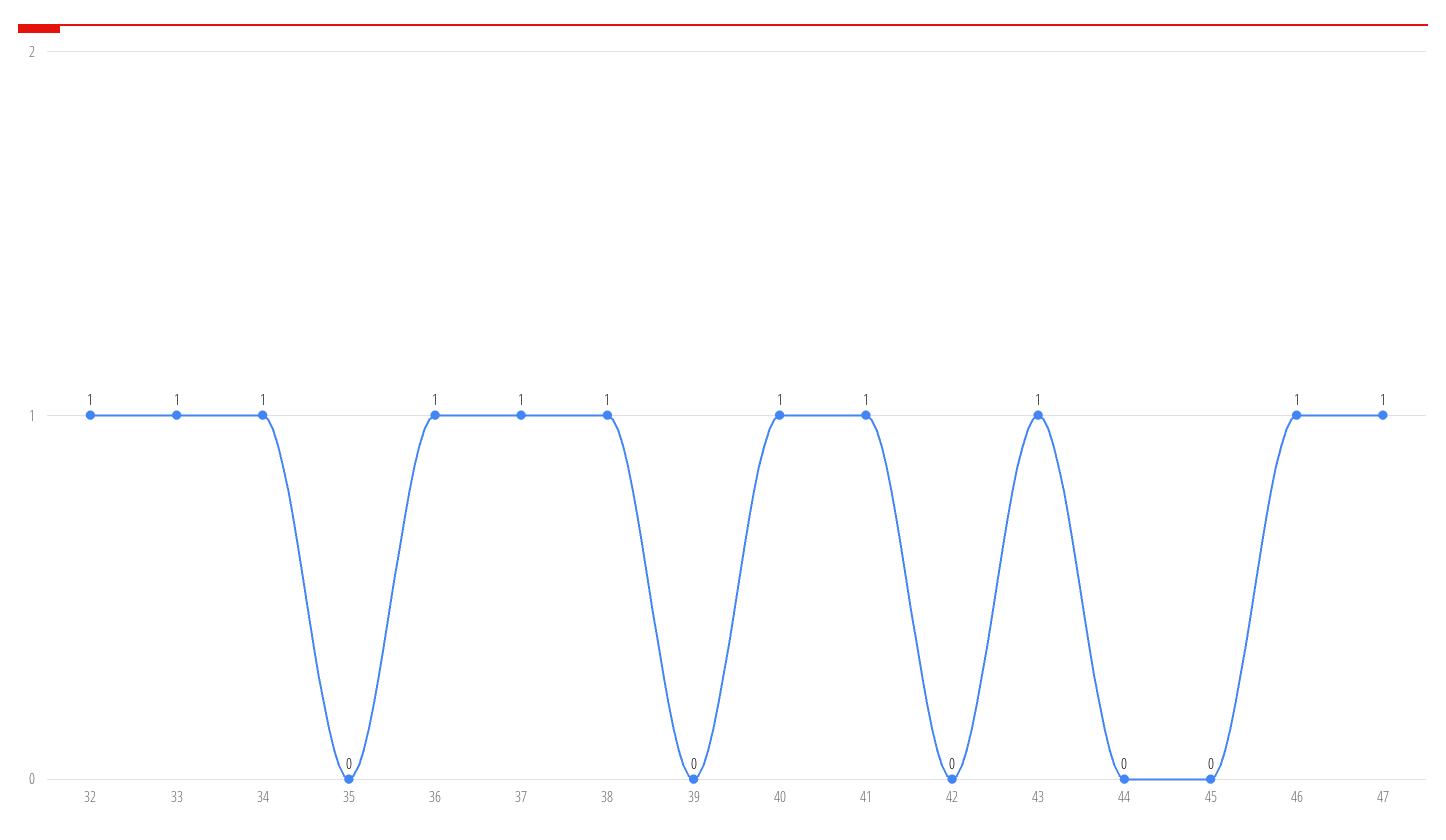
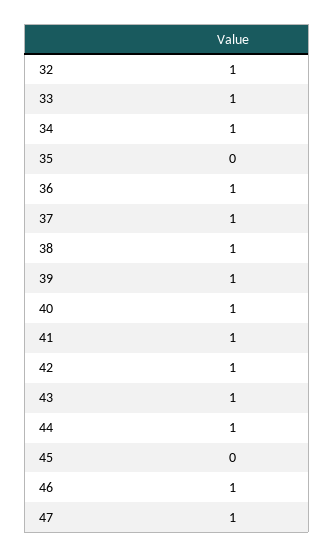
39: 0 -> 1
42: 0 -> 1
44: 0 -> 1

